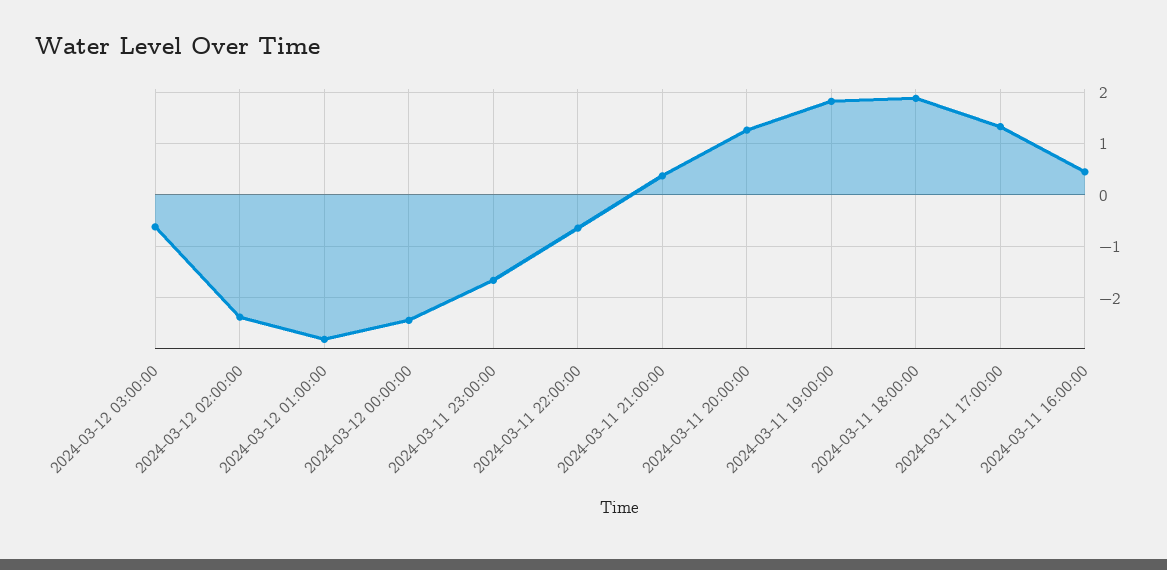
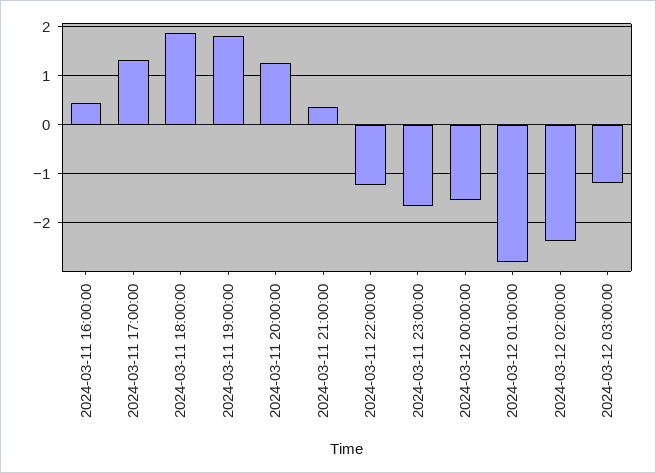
2024-03-12 03:00:00: -0.6 -> -1.2
2024-03-12 00:00:00: -2.4 -> -1.6
2024-03-11 22:00:00: -0.6 -> -1.2

